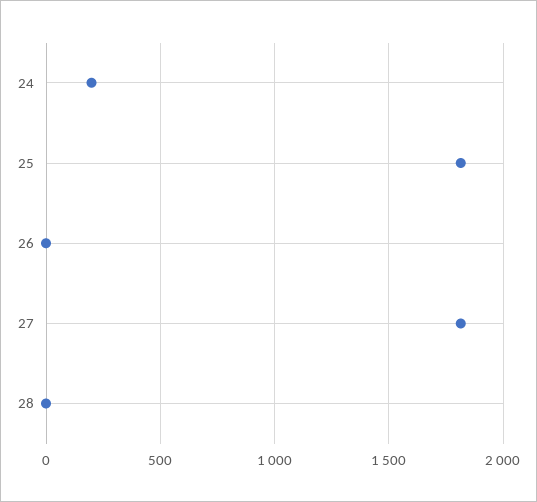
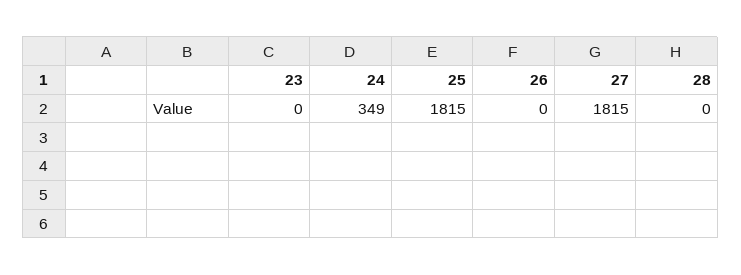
24: 200 -> 349
23: none -> 0

